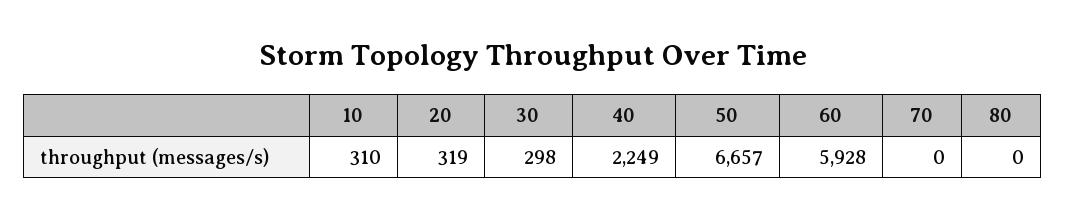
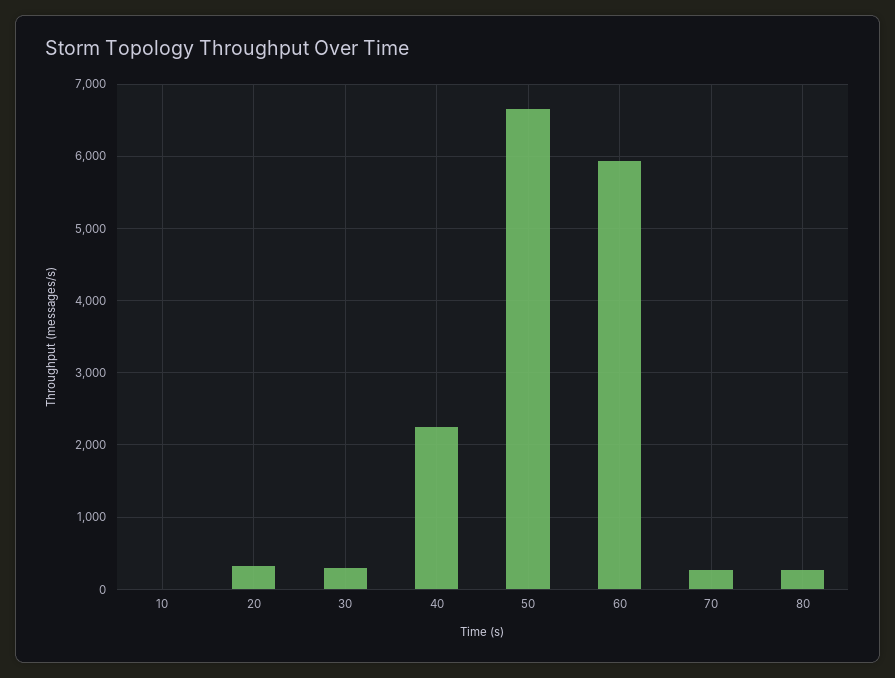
10: 310 -> 0
70: 0 -> 300
80: 0 -> 300

